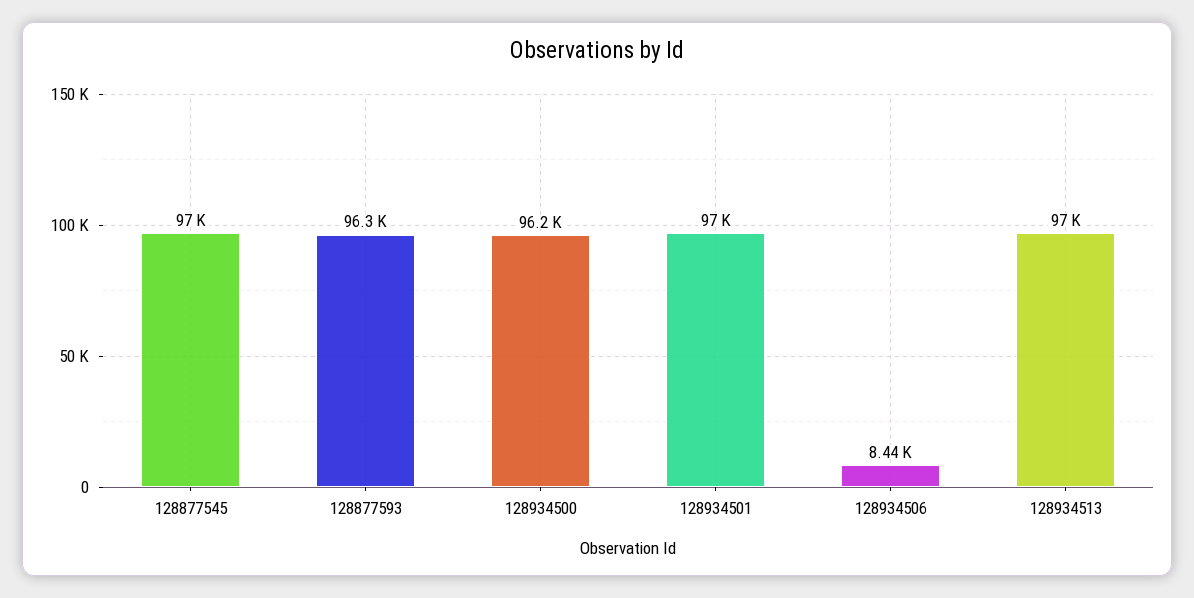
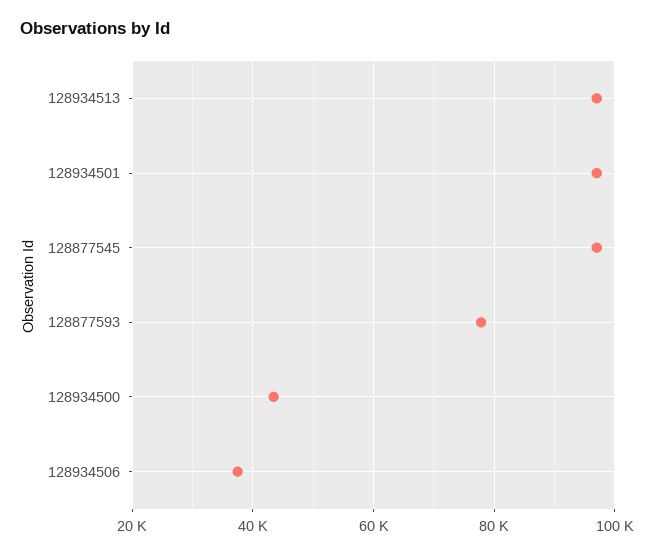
128877593: 96300 -> 78000
128934500: 96200 -> 44000
128934506: 8440 -> 38000

